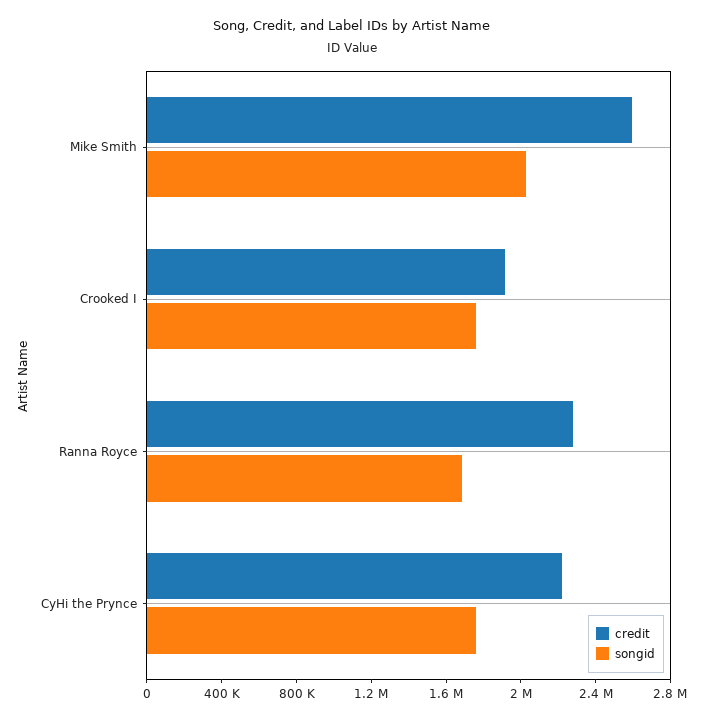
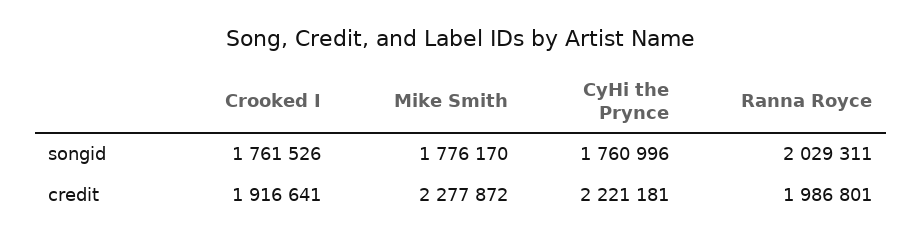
credit, Mike Smith: 2600000 -> 2277872
songid, Mike Smith: 2000000 -> 1776170
credit, Ranna Royce: 2300000 -> 1986801
songid, Ranna Royce: 1700000 -> 2029311

